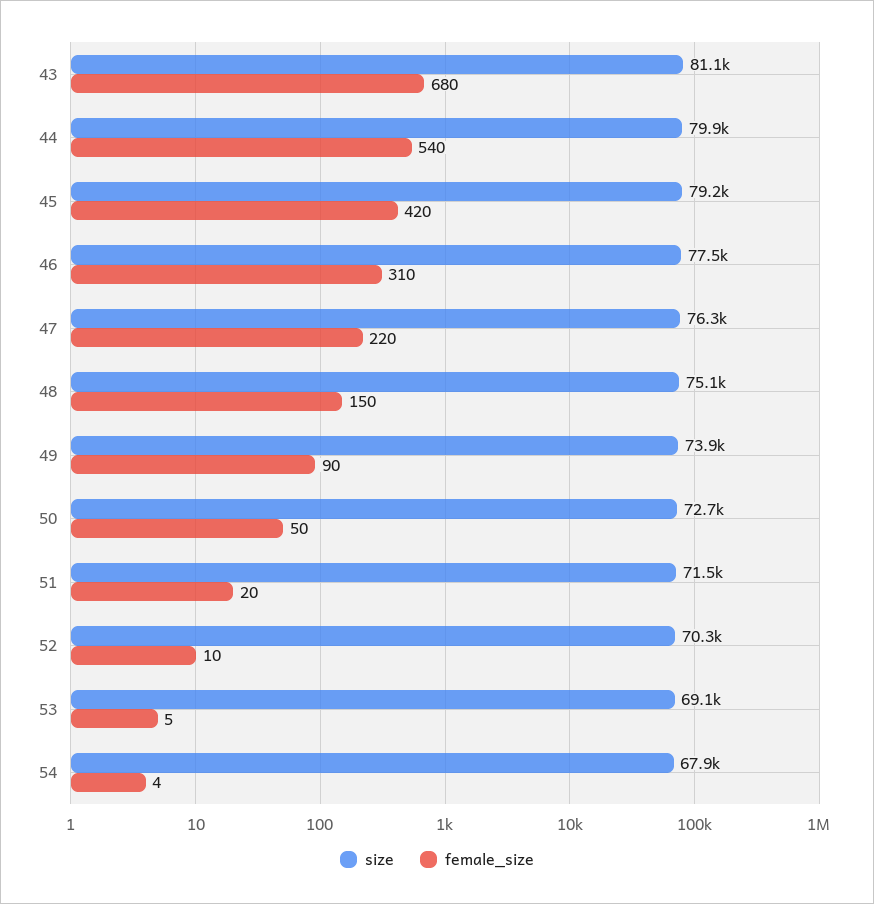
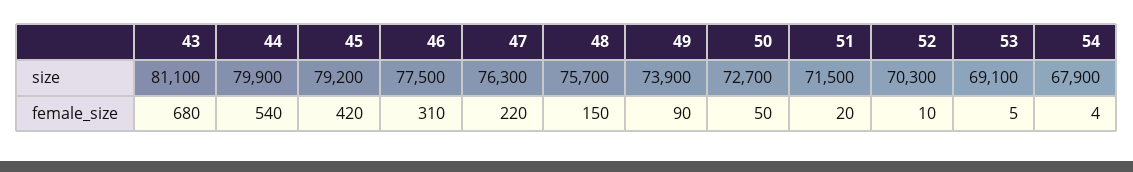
size, 48: 75100 -> 75700

